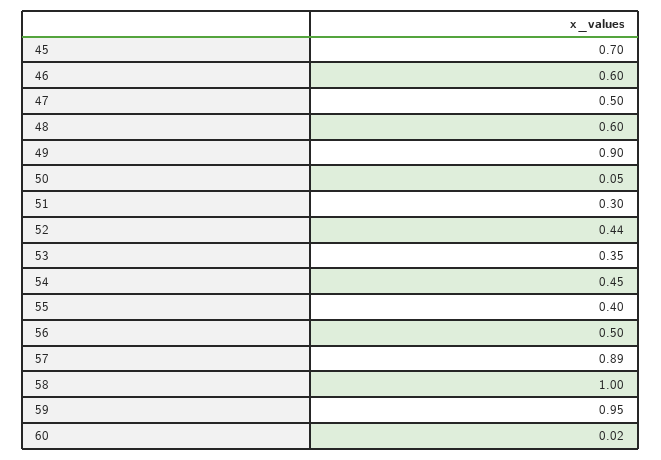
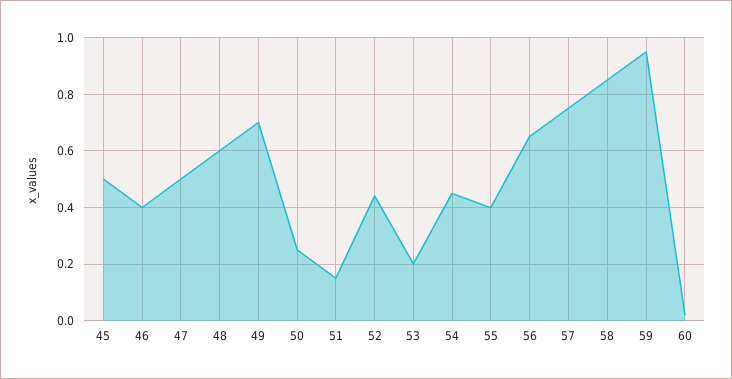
45: 0.7 -> 0.5
46: 0.6 -> 0.4
49: 0.9 -> 0.7
50: 0.05 -> 0.25
51: 0.3 -> 0.15
53: 0.35 -> 0.2
56: 0.5 -> 0.65
57: 0.89 -> 0.75
58: 1 -> 0.85

